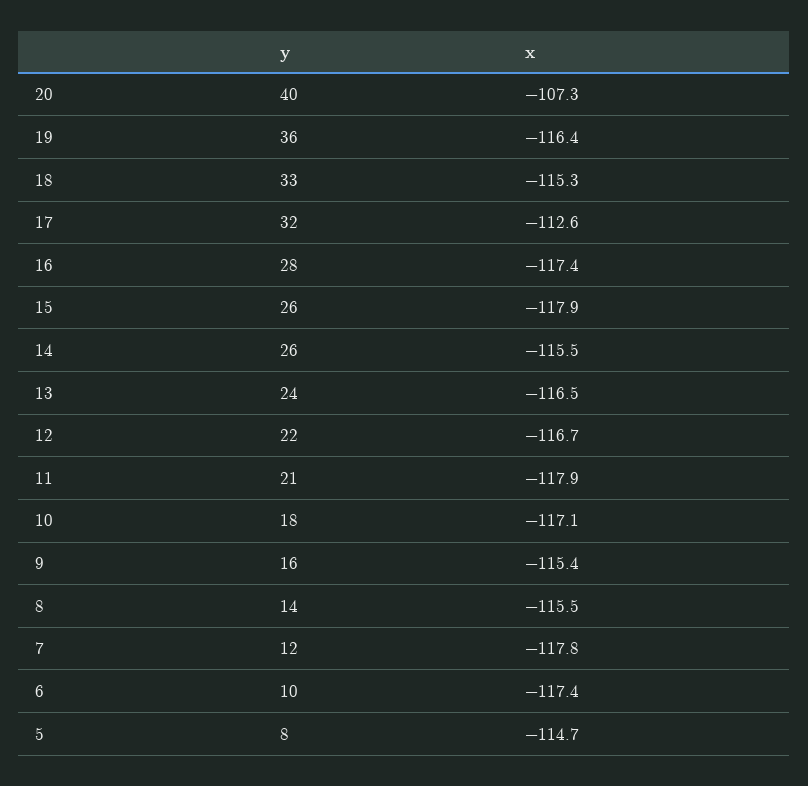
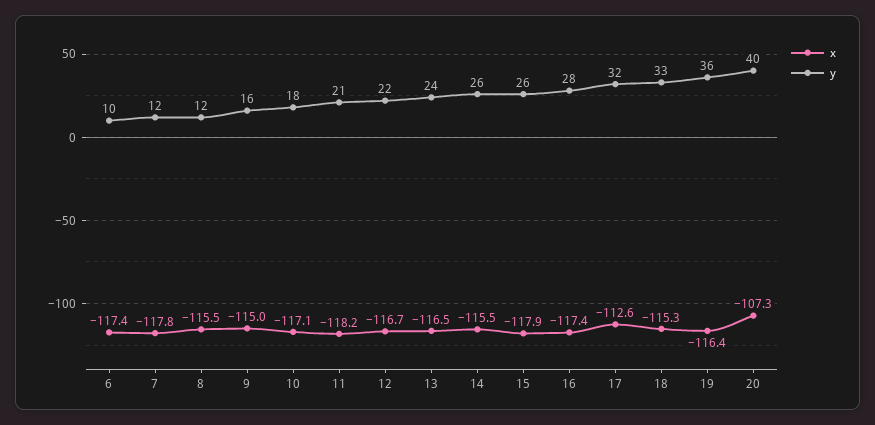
x, 11: -117.9 -> -118.2
x, 9: -115.4 -> -115
y, 8: 14 -> 12
y, 5: 8 -> none
x, 5: -114.7 -> none

